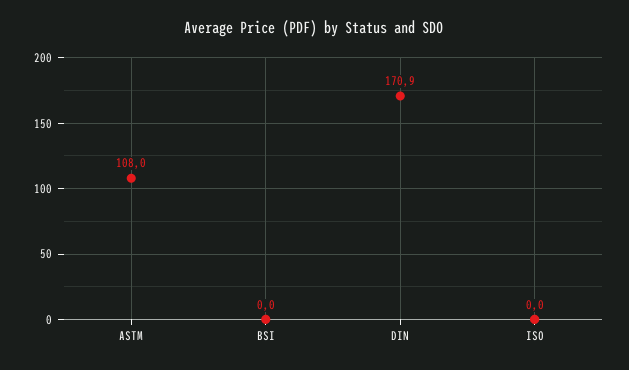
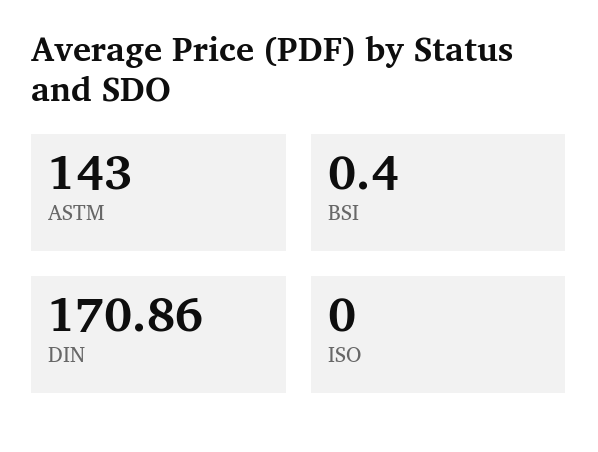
ASTM: 108 -> 143
BSI: 0 -> 0.4

